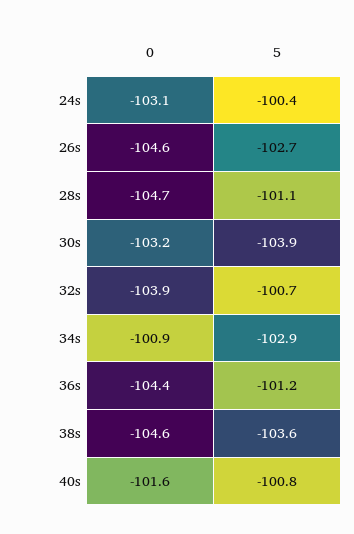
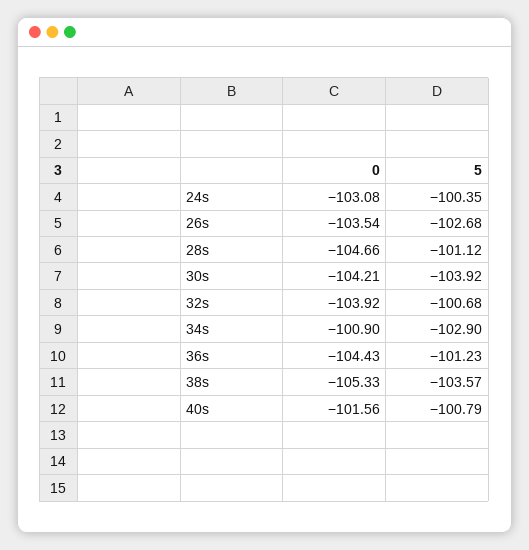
0, 26s: -104.6 -> -103.54
0, 30s: -103.2 -> -104.21
0, 38s: -104.6 -> -105.33

